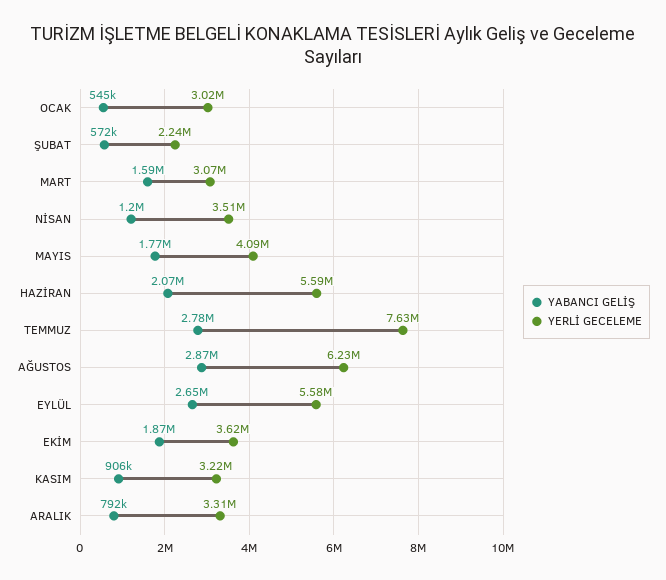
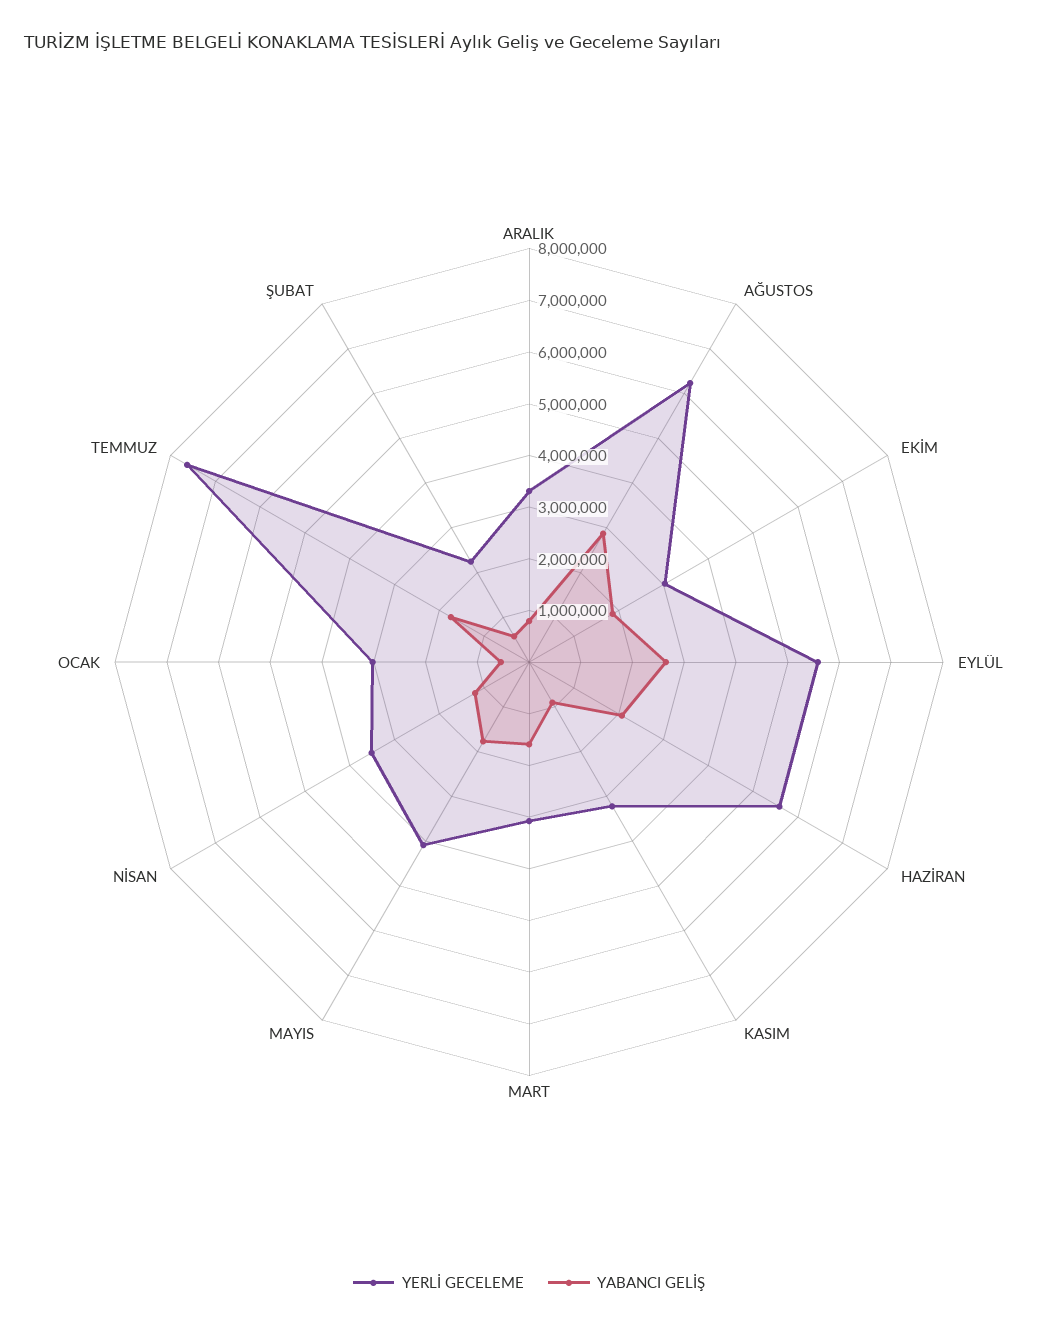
YABANCI GELİŞ, TEMMUZ: 2780000 -> 1800000
YERLİ GECELEME, EKİM: 3620000 -> 3000000

